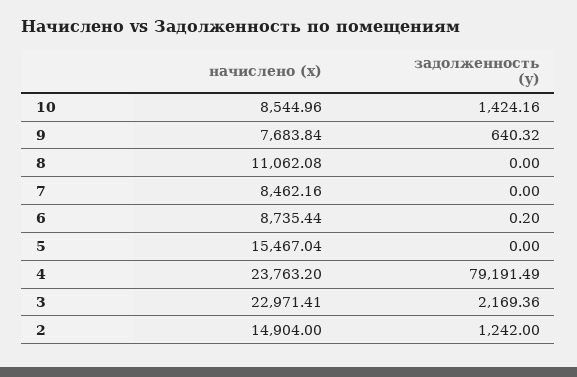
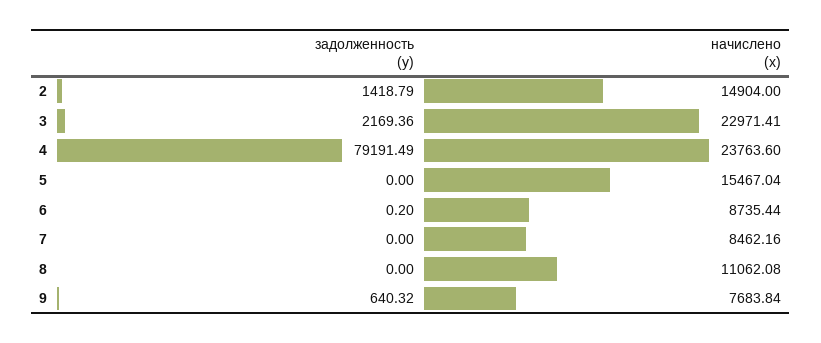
начислено (x), 10: 8544.96 -> none
задолженность (y), 10: 1424.16 -> none
начислено (x), 4: 23763.2 -> 23763.6
задолженность (y), 2: 1242 -> 1418.79

